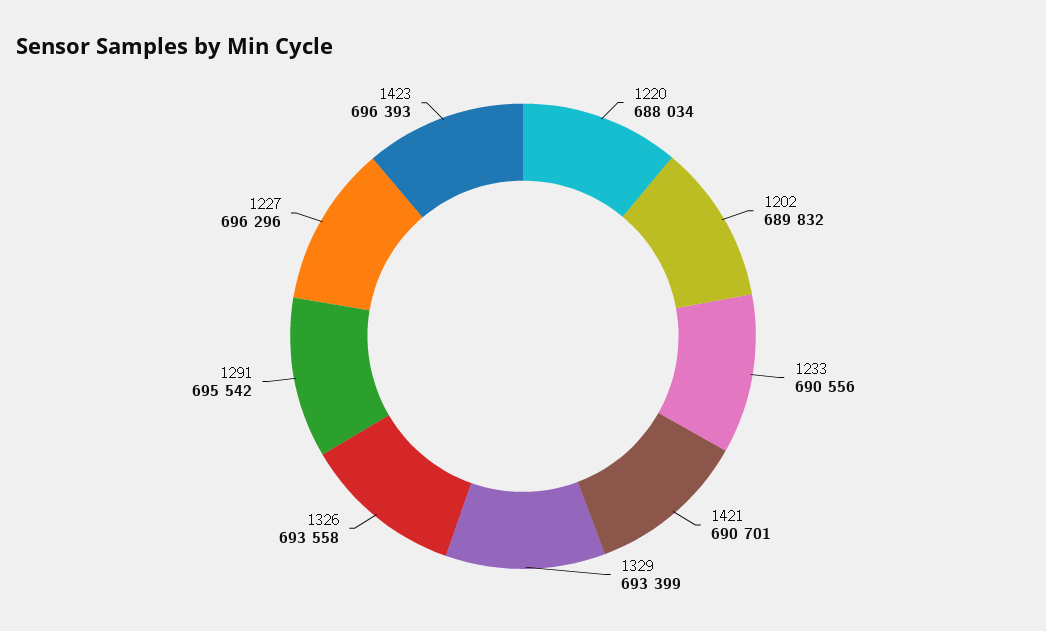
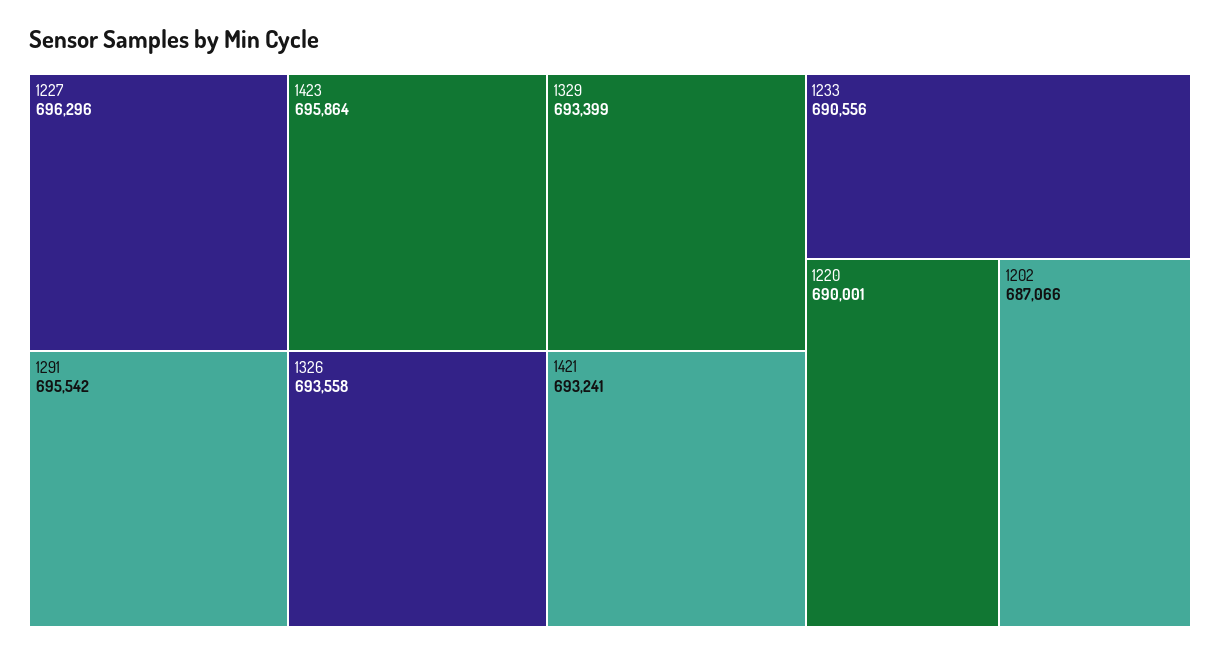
1220: 688034 -> 690001
1202: 689832 -> 687066
1421: 690701 -> 693241
1423: 696393 -> 695864

